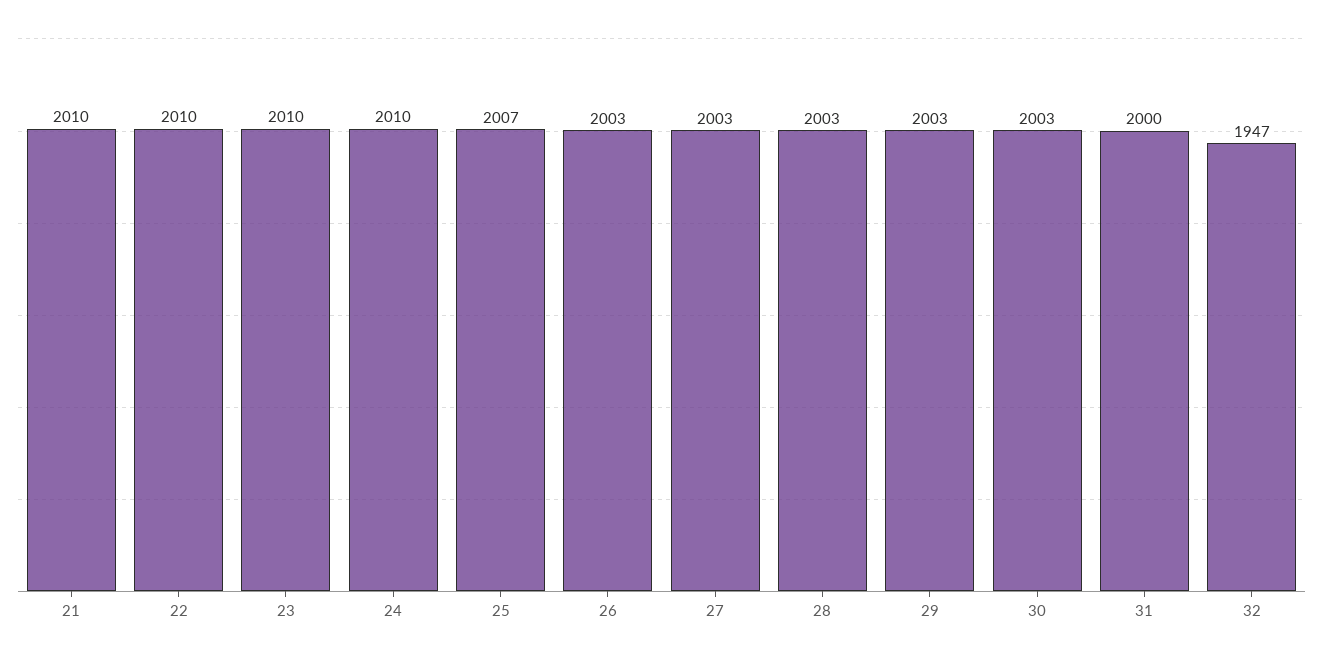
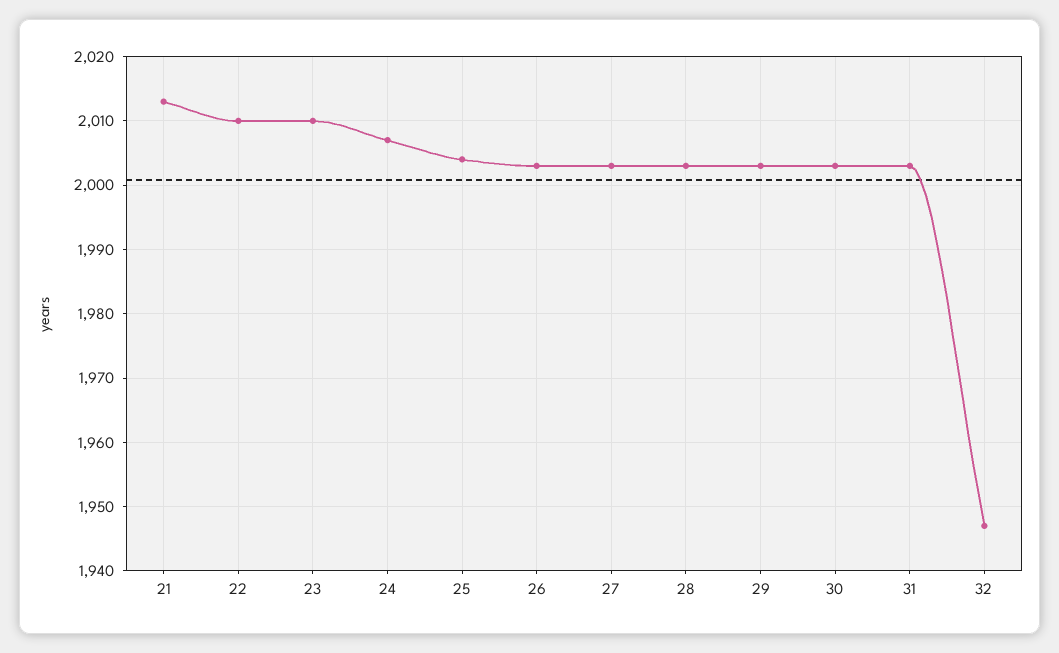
21: 2010 -> 2013
24: 2010 -> 2007
25: 2007 -> 2004
31: 2000 -> 2003

